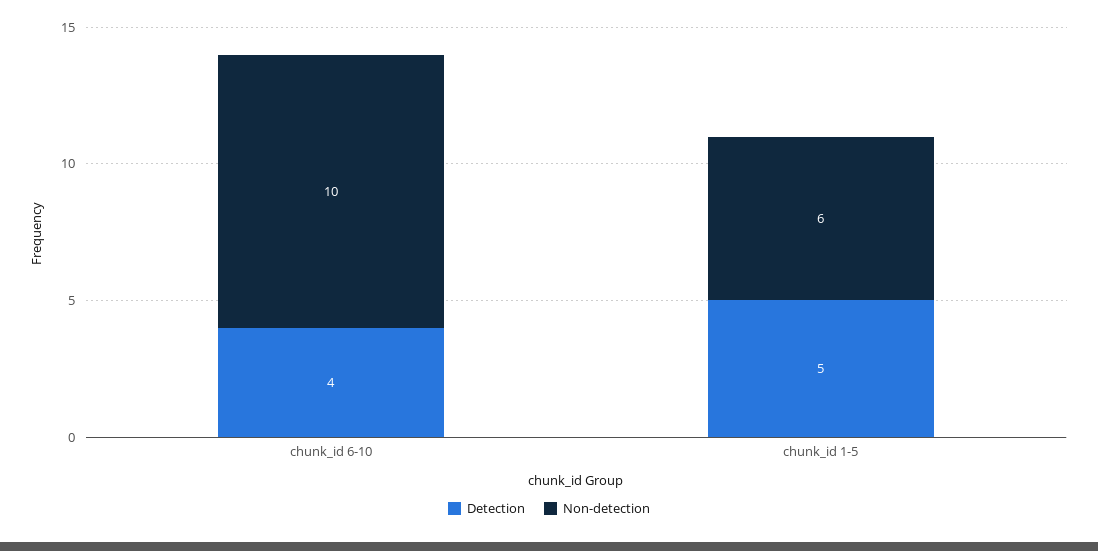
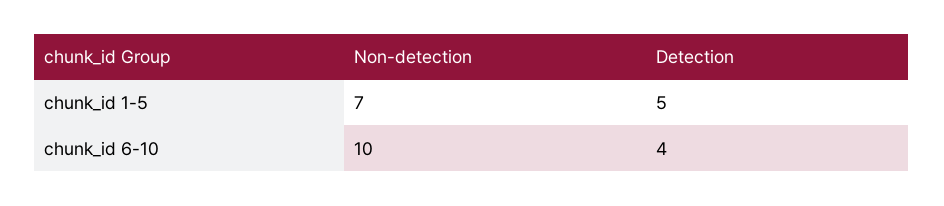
Non-detection, chunk_id 1-5: 6 -> 7

